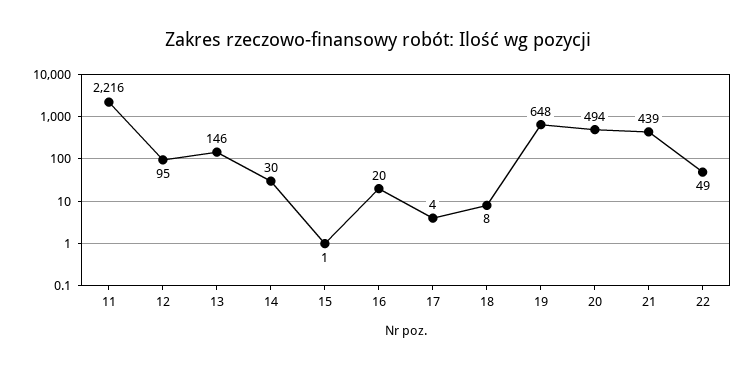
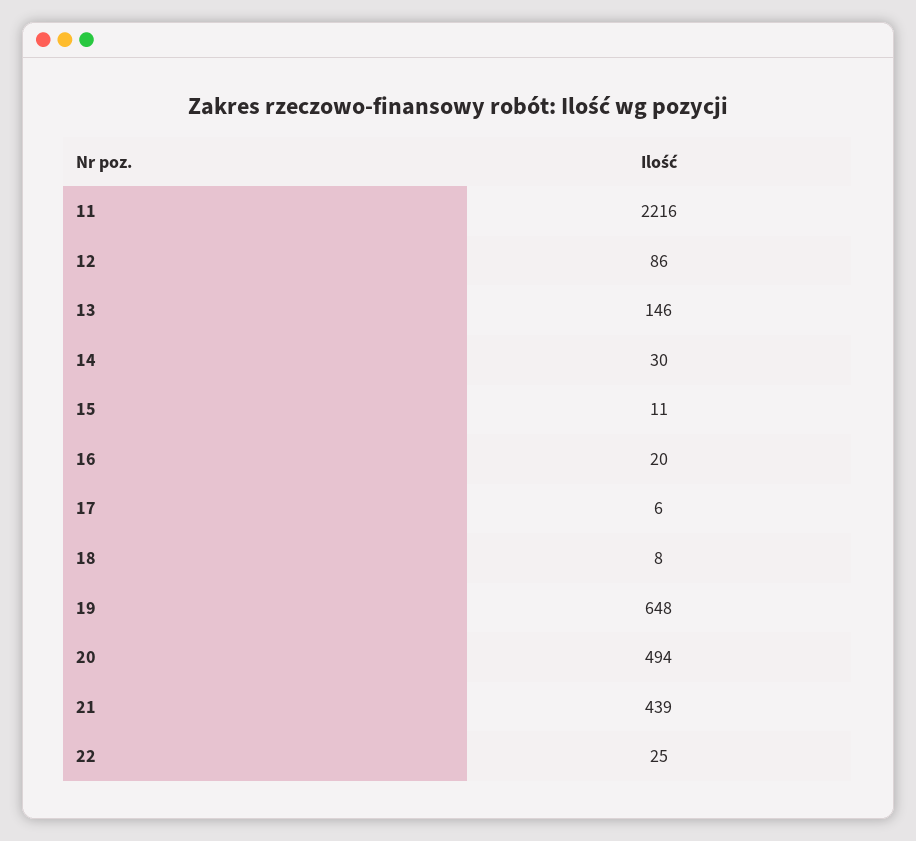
12: 95 -> 86
15: 1 -> 11
17: 4 -> 6
22: 49 -> 25

